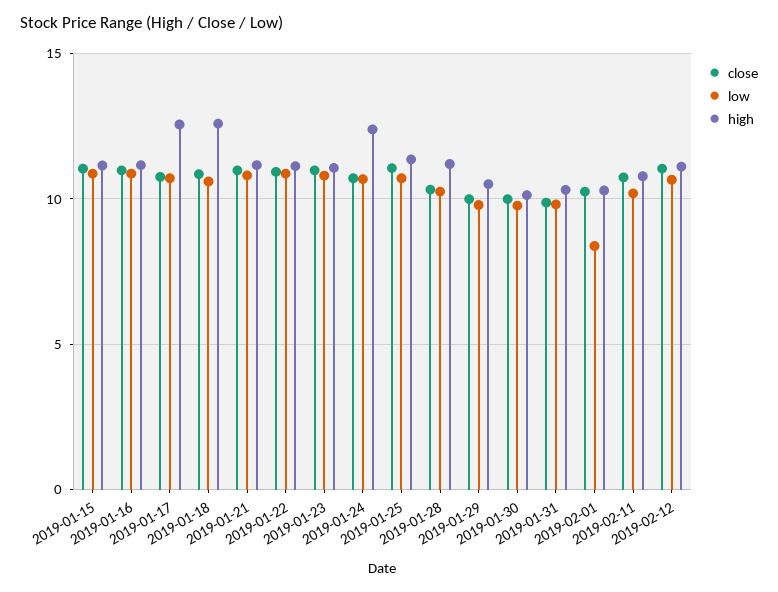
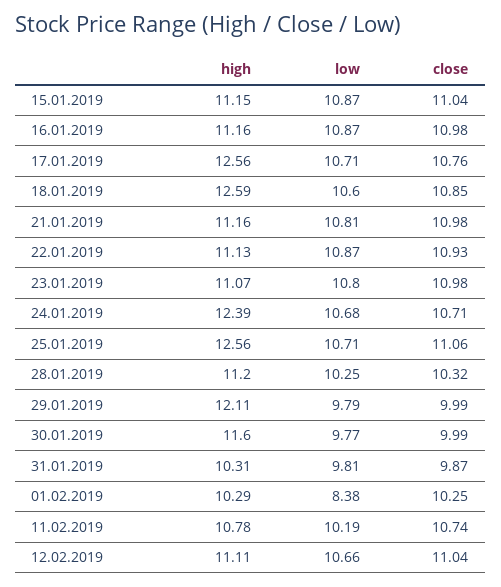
high, 2019-01-25: 11.5 -> 12.56
high, 2019-01-29: 10.5 -> 12.11
high, 2019-01-30: 10 -> 11.6

